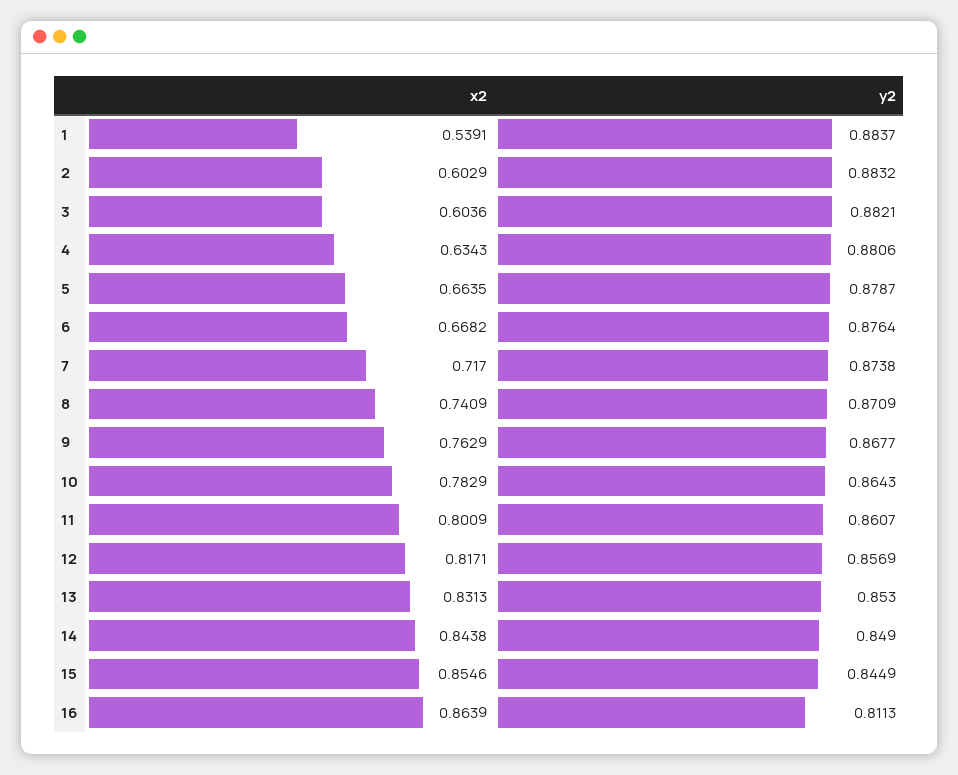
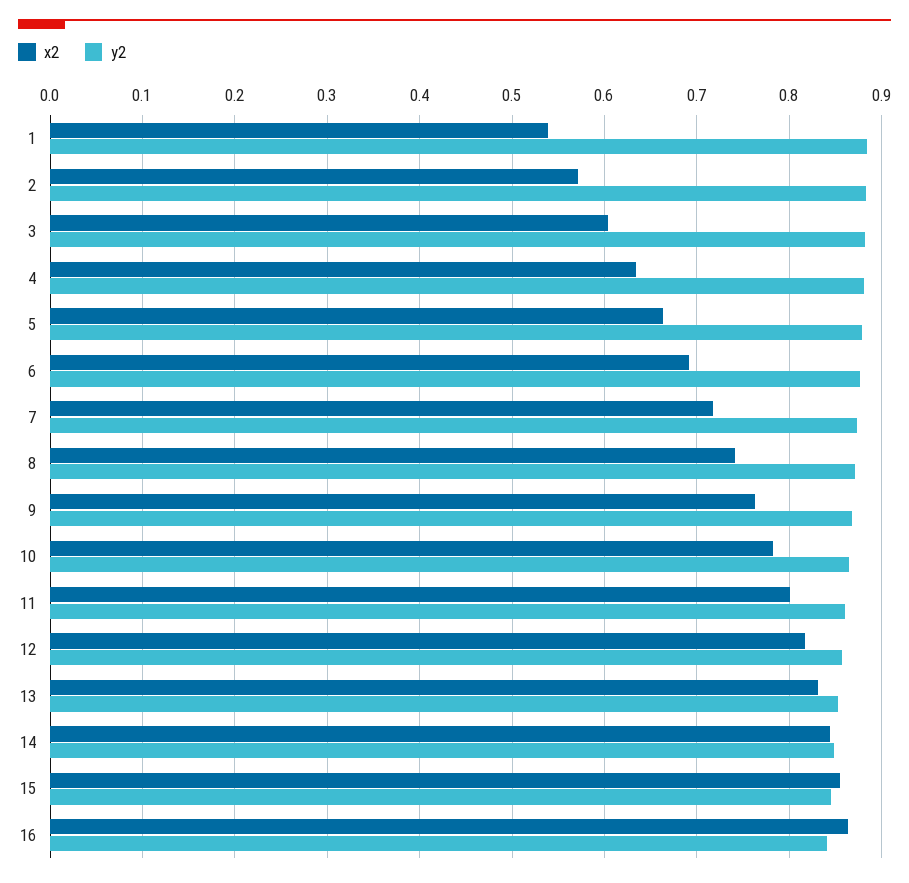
x2, 2: 0.6029 -> 0.57
x2, 6: 0.6682 -> 0.69
y2, 16: 0.8113 -> 0.84

